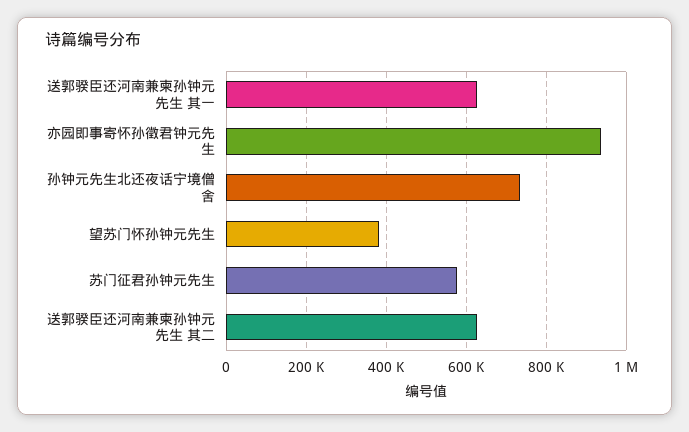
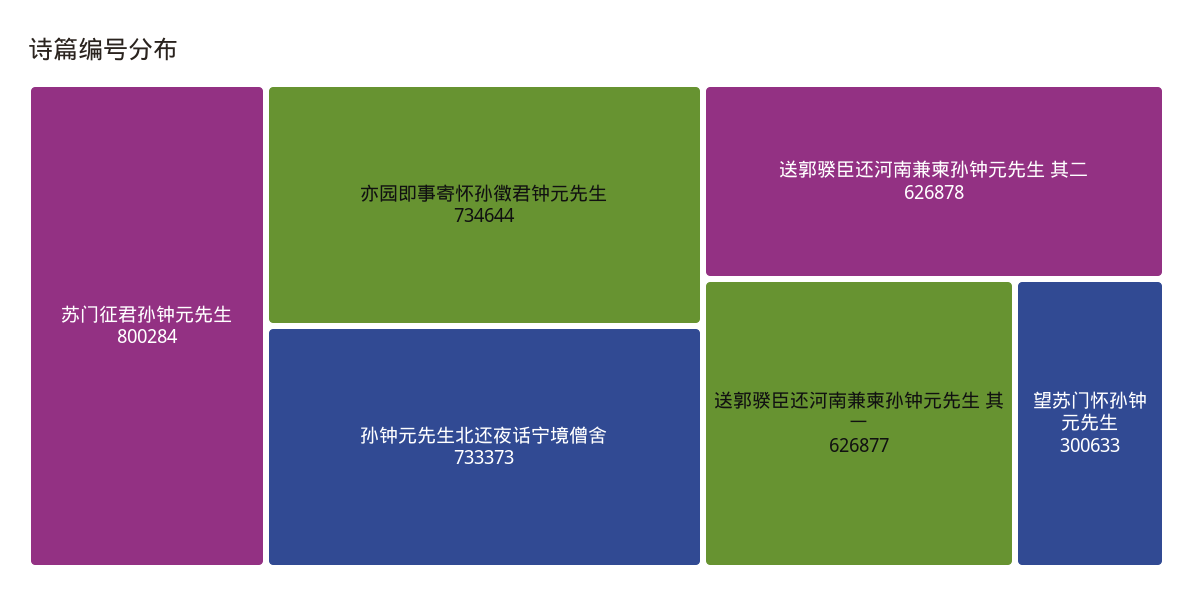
亦园即事寄怀孙徵君钟元先生: 940000 -> 734644
望苏门怀孙钟元先生: 380000 -> 300633
苏门征君孙钟元先生: 580000 -> 800284

